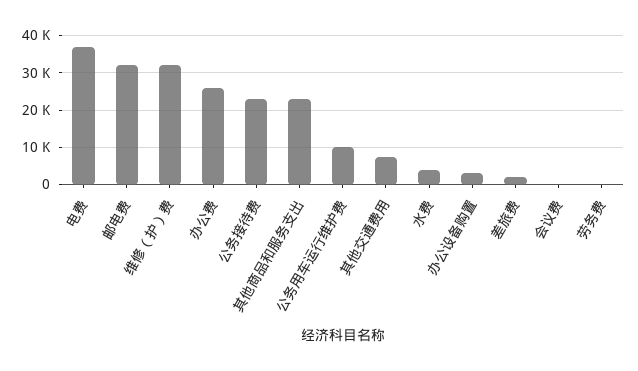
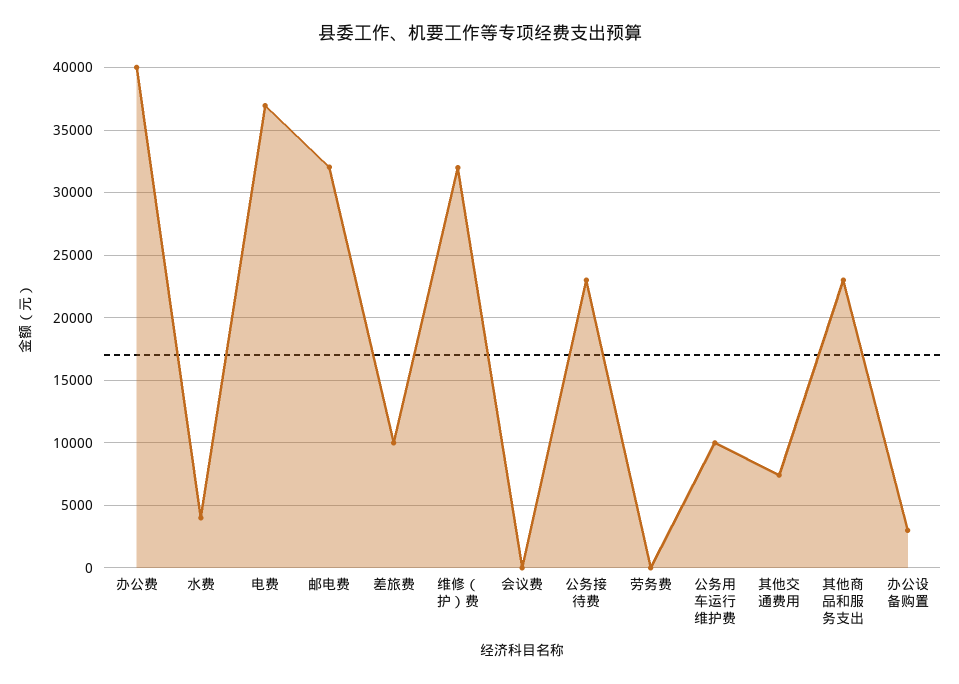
办公费: 26000 -> 40000
差旅费: 2000 -> 10000

